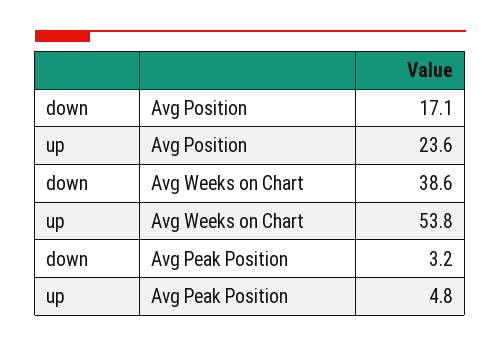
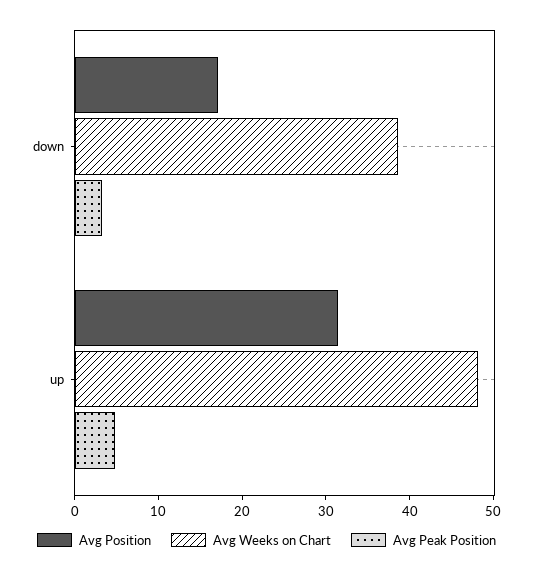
Avg Position, up: 23.6 -> 32
Avg Weeks on Chart, up: 53.8 -> 48

